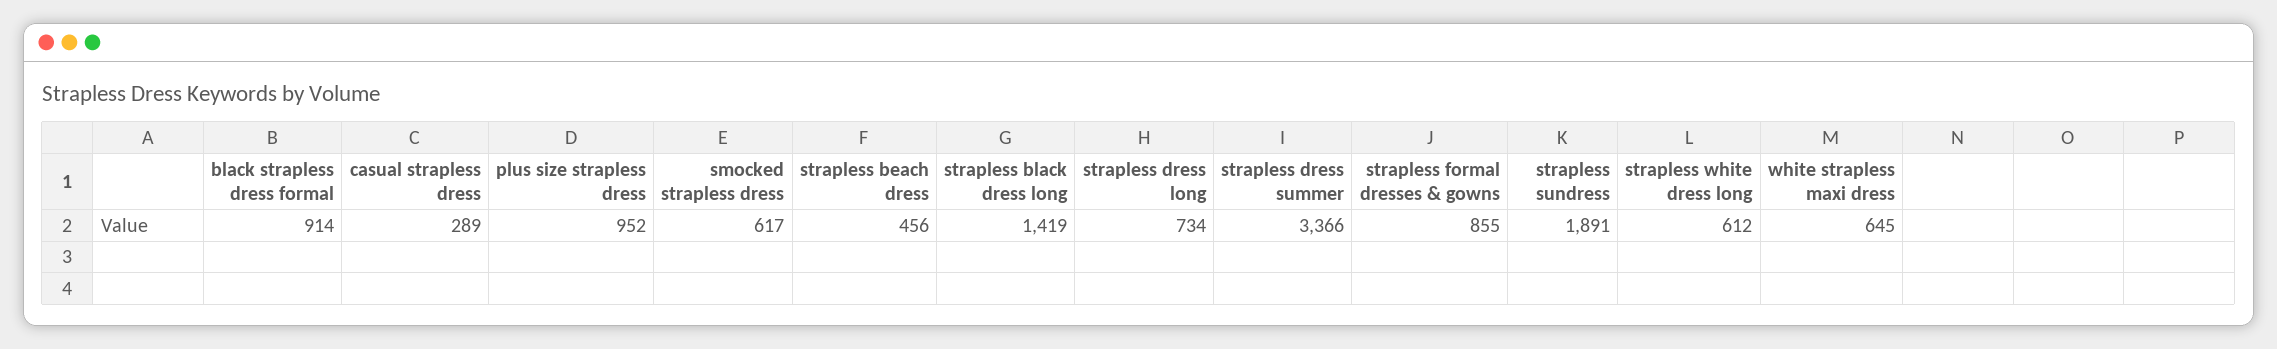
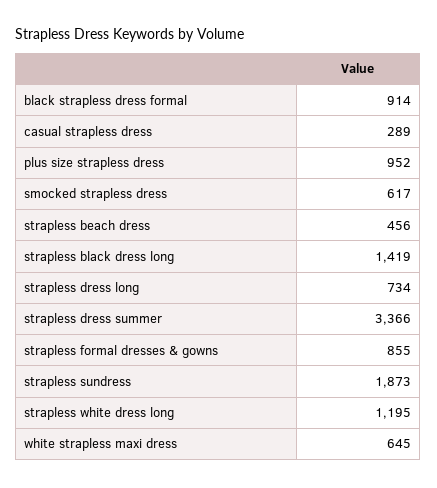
strapless sundress: 1891 -> 1873
strapless white dress long: 612 -> 1195

